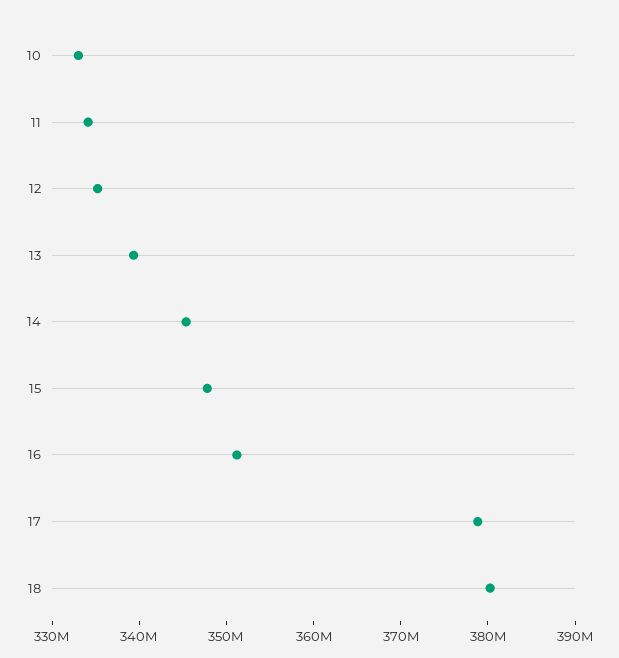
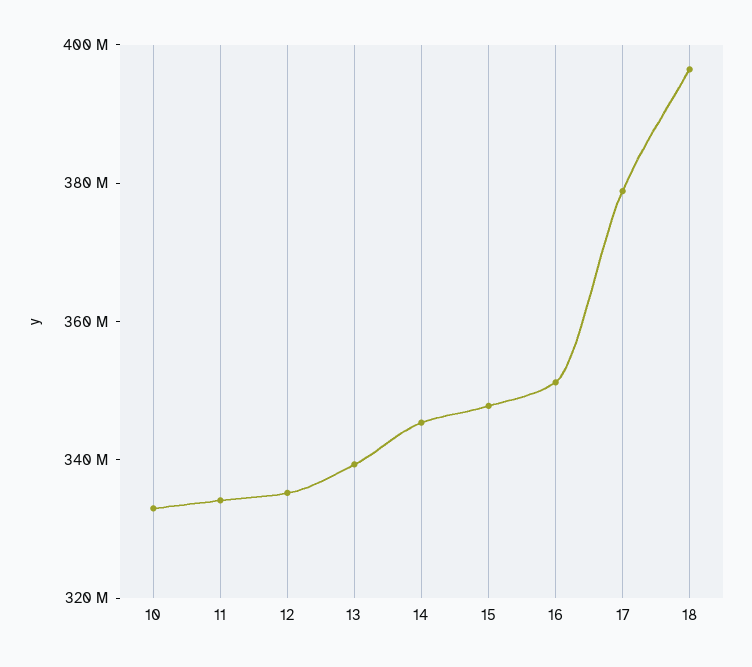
18: 380000000 -> 395000000

